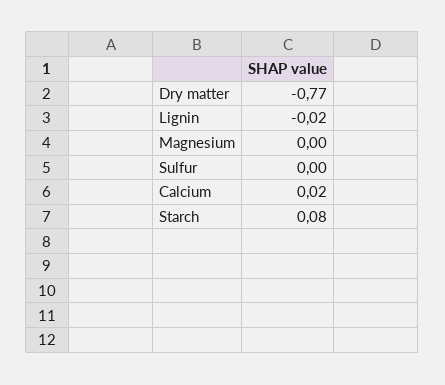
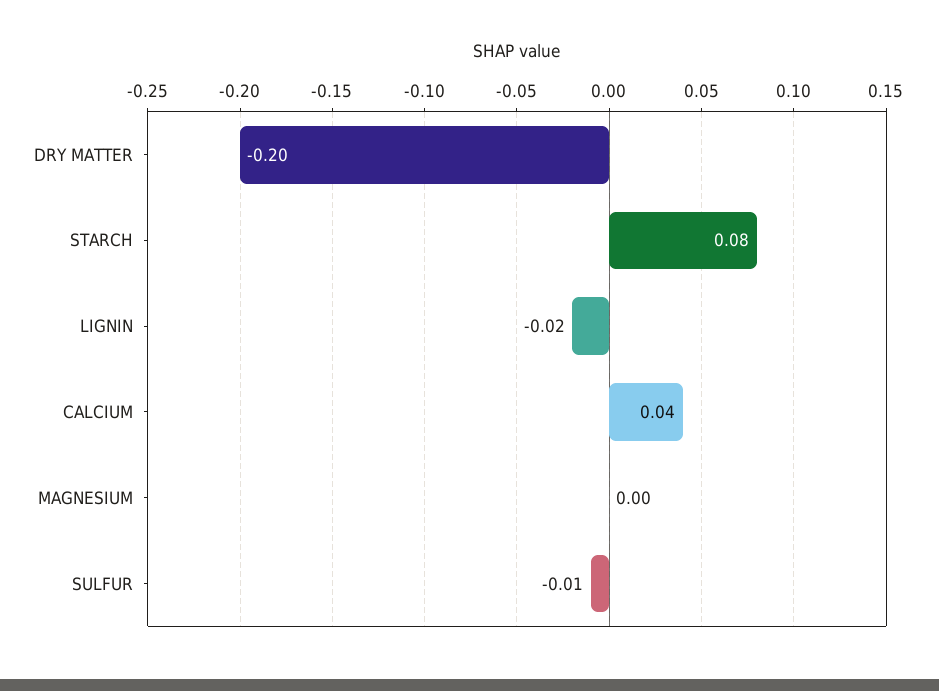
Dry matter: -0.77 -> -0.2
Sulfur: 0 -> -0.01
Calcium: 0.02 -> 0.04

